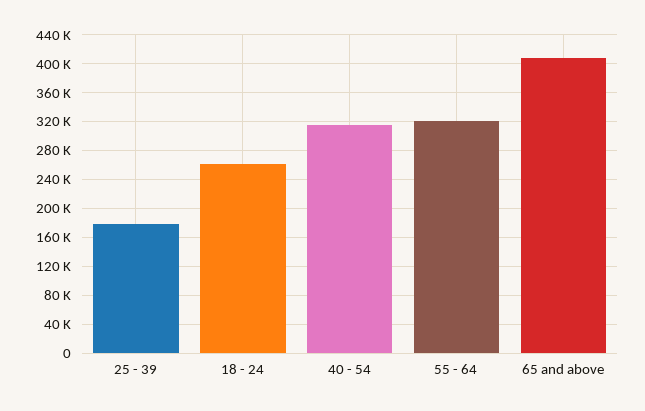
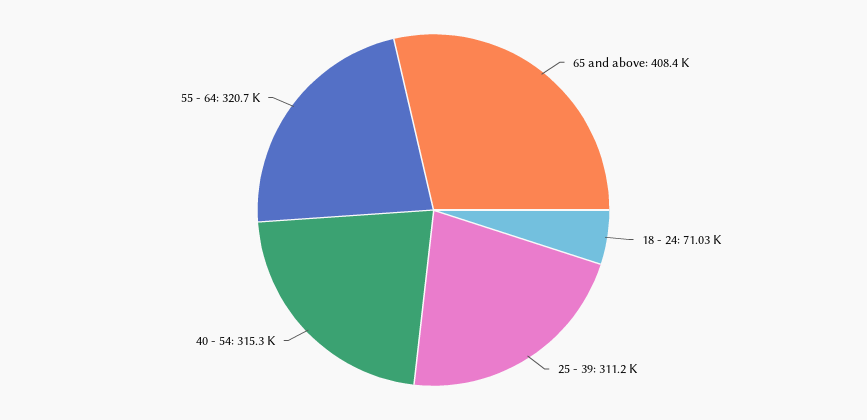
25 - 39: 180000 -> 311200
18 - 24: 260000 -> 71030

